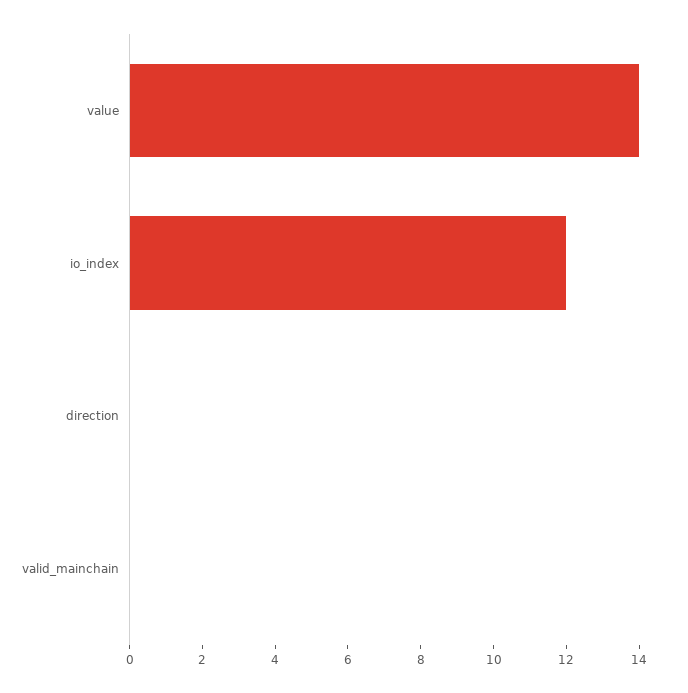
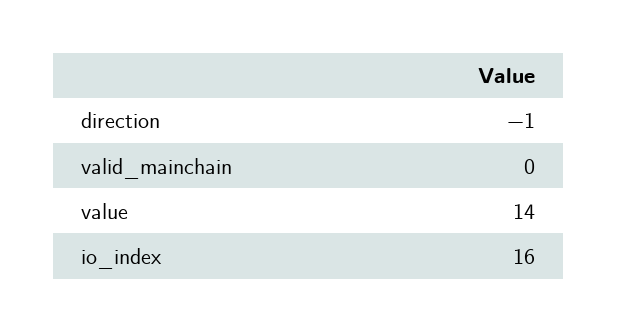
io_index: 12 -> 16
direction: 0 -> -1

